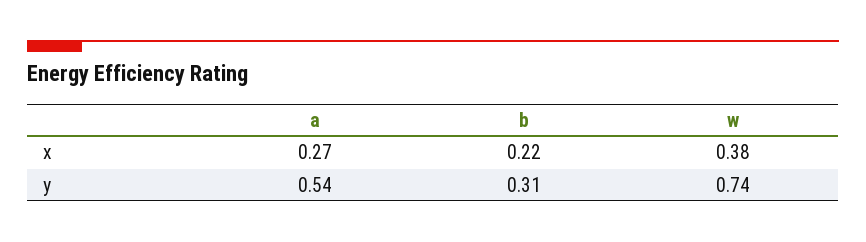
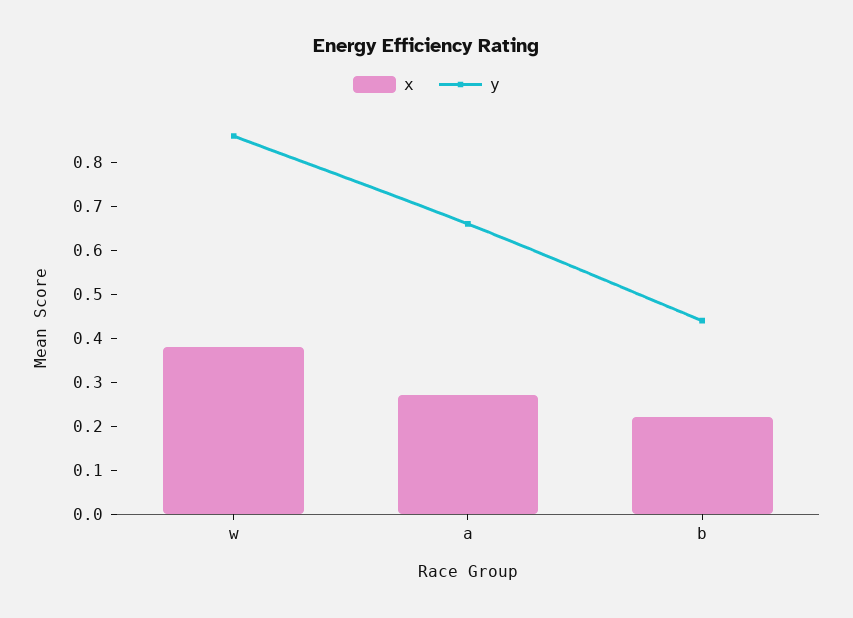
y, a: 0.54 -> 0.65
y, b: 0.31 -> 0.45
y, w: 0.74 -> 0.85

